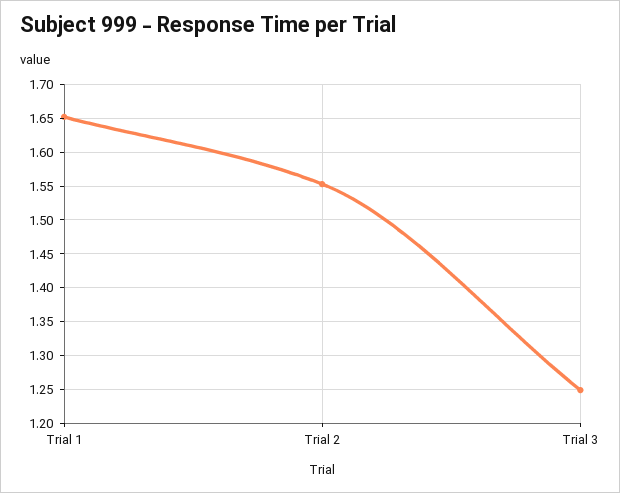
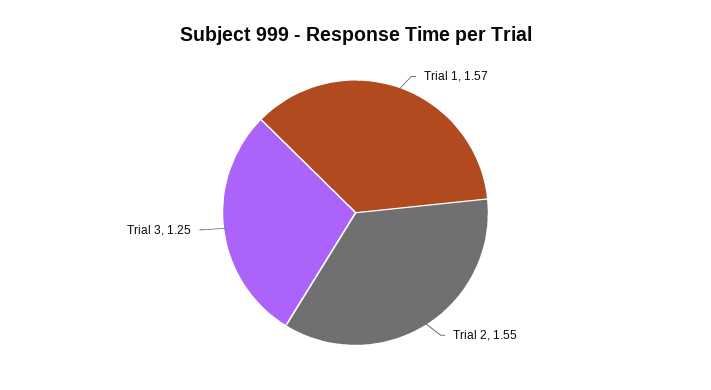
Trial 1: 1.65 -> 1.57

